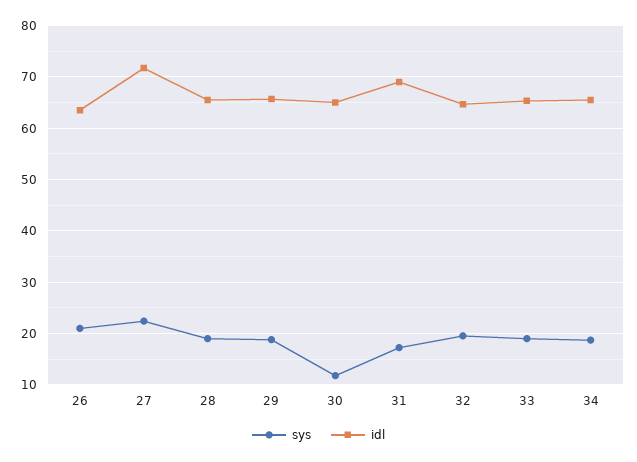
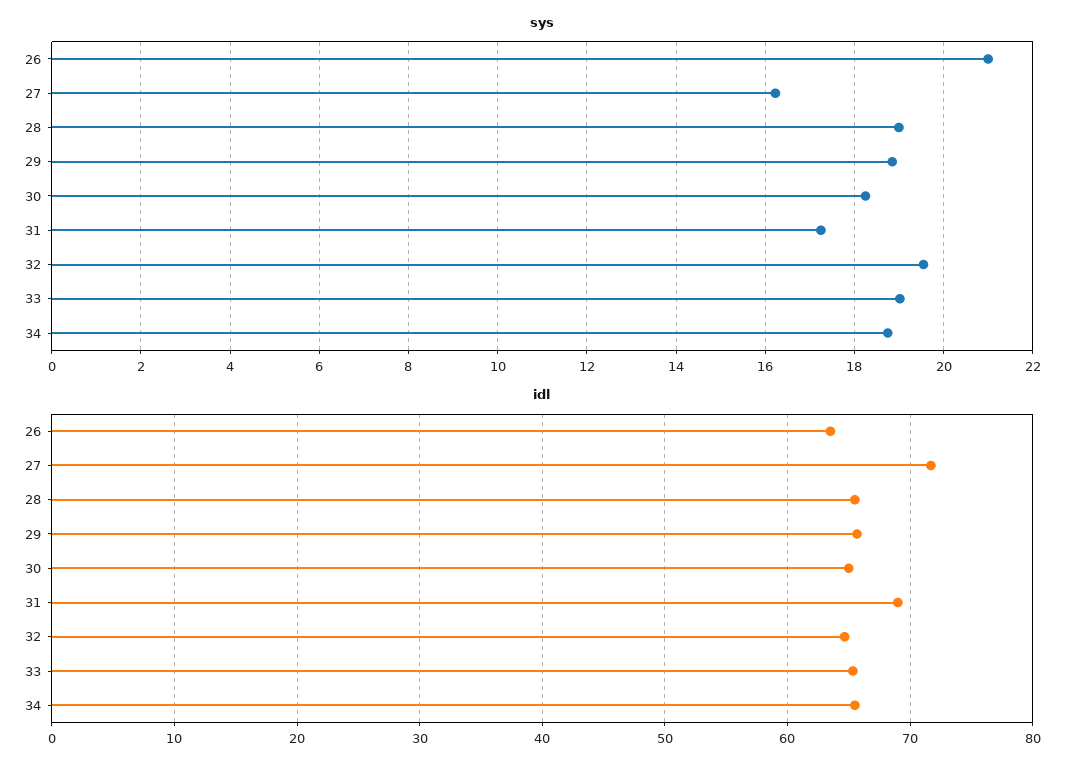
sys, 27: 22 -> 16.2
sys, 30: 12 -> 18.2

